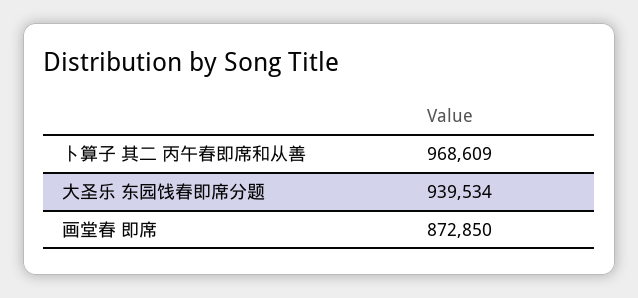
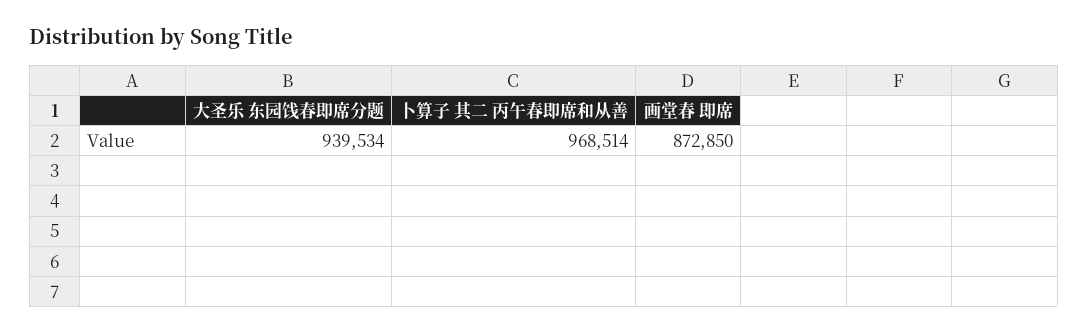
卜算子 其二 丙午春即席和从善: 968609 -> 968514

